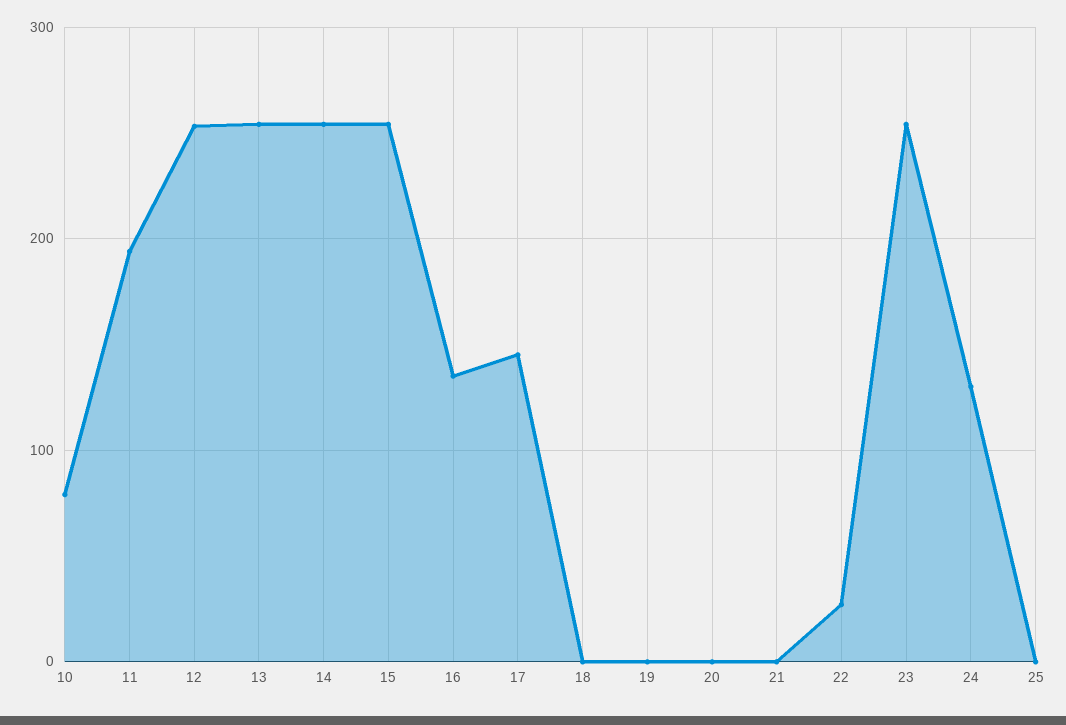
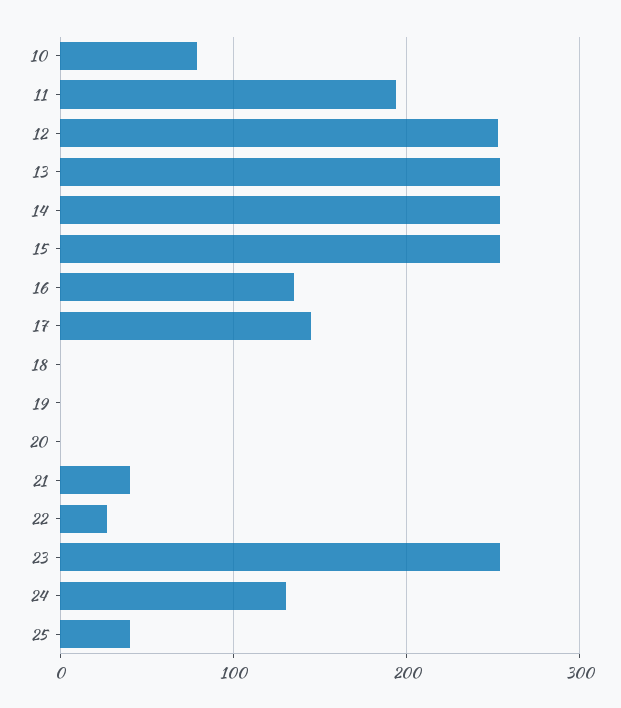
21: 0 -> 40
25: 0 -> 40

